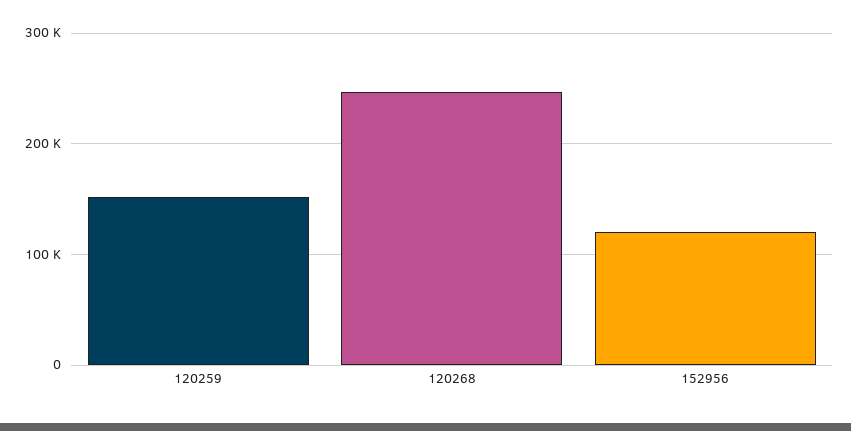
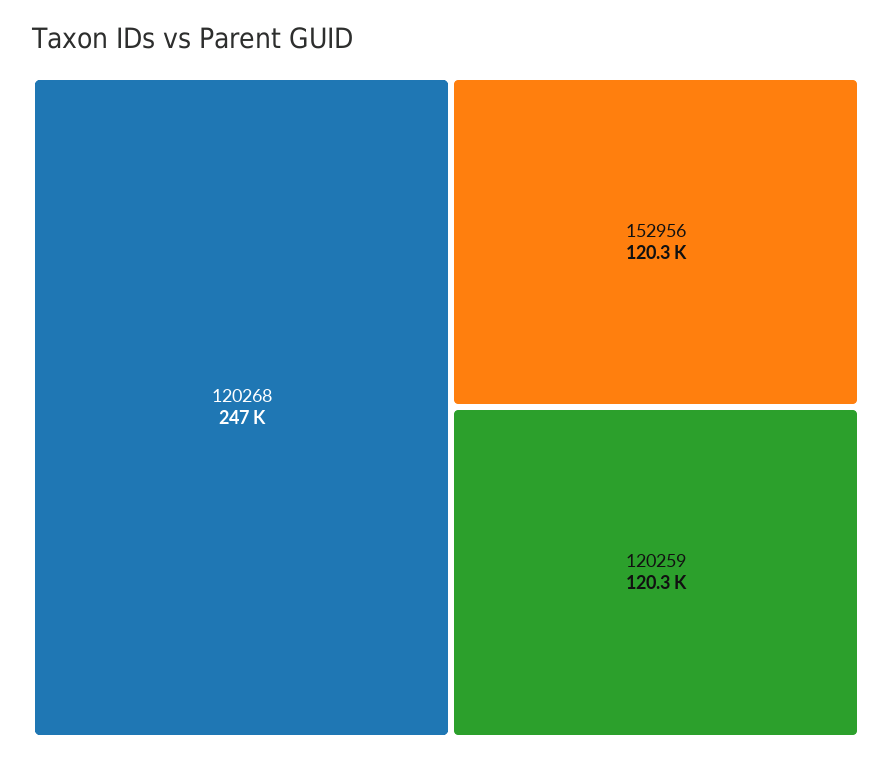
120259: 150000 -> 120300

